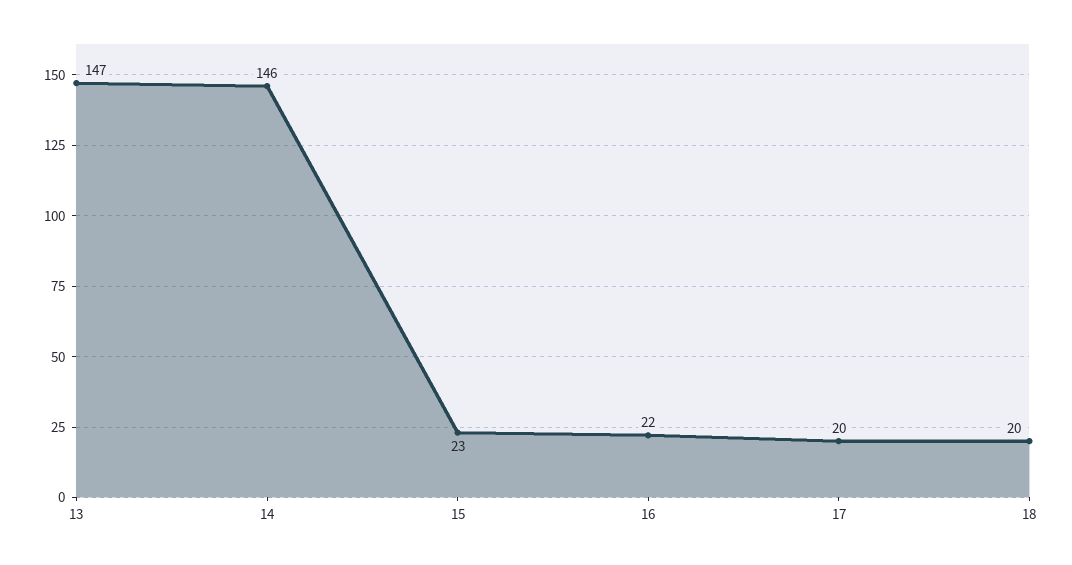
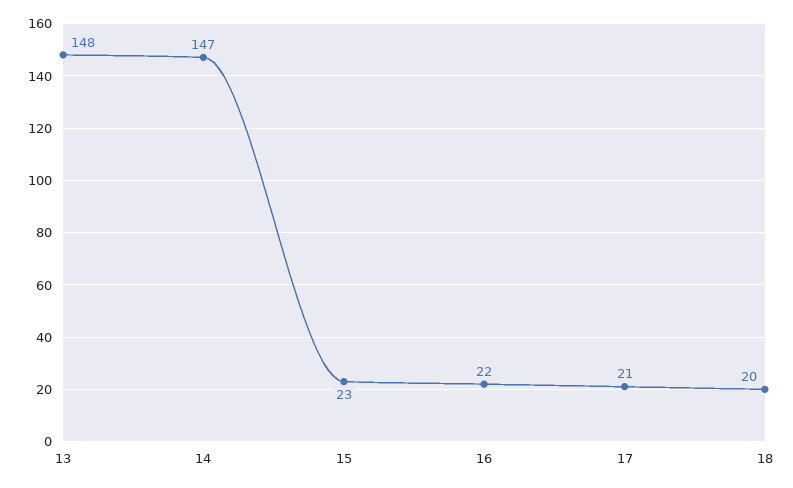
13: 147 -> 148
14: 146 -> 147
17: 20 -> 21

